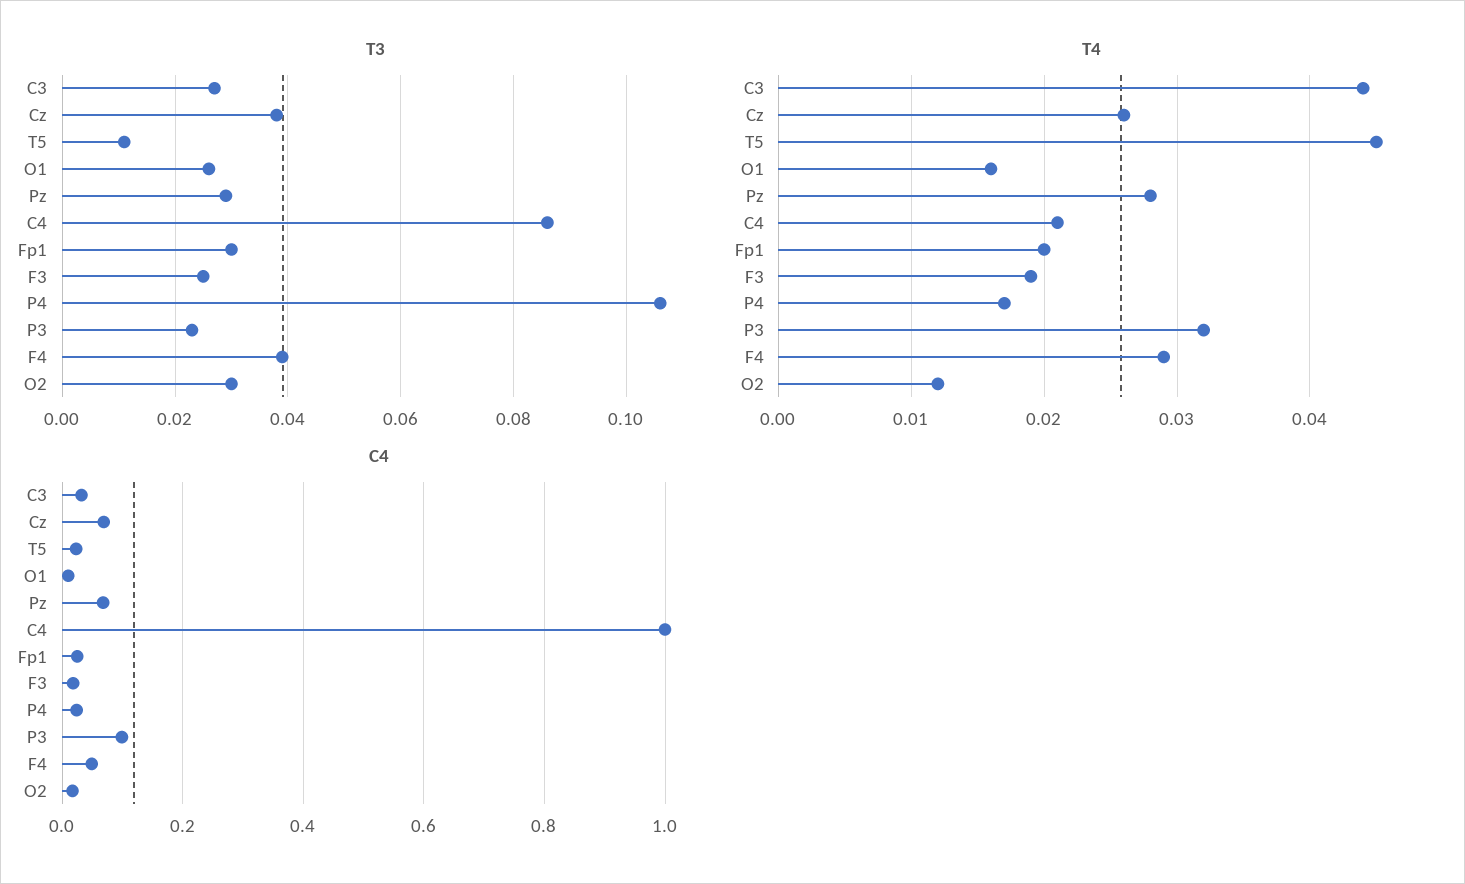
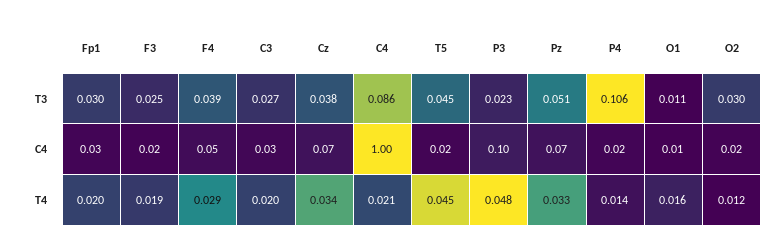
T3, T5: 0.01 -> 0.045
T3, O1: 0.025 -> 0.011
T3, Pz: 0.03 -> 0.051
T4, C3: 0.044 -> 0.02
T4, Cz: 0.026 -> 0.034
T4, Pz: 0.028 -> 0.033
T4, P4: 0.017 -> 0.014
T4, P3: 0.032 -> 0.048

